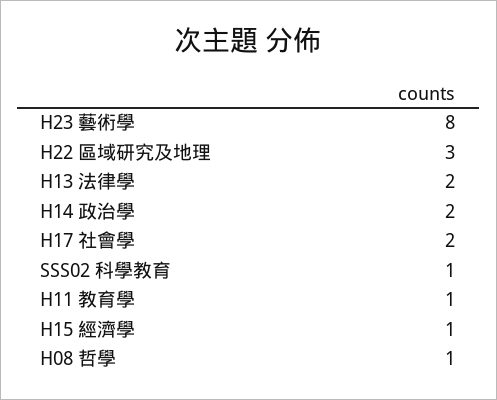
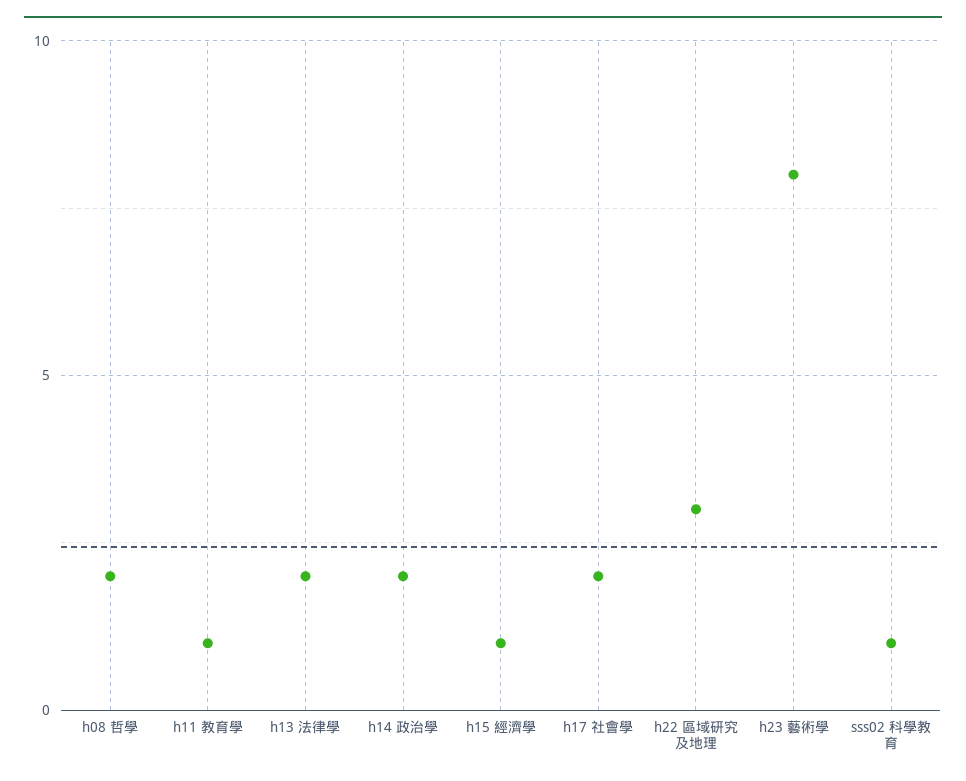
H08 哲學: 1 -> 2

